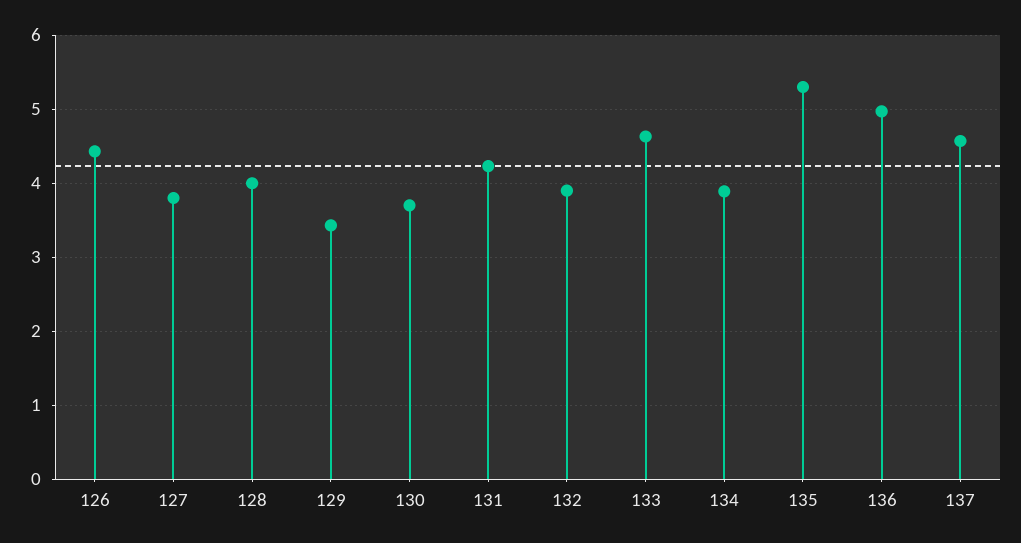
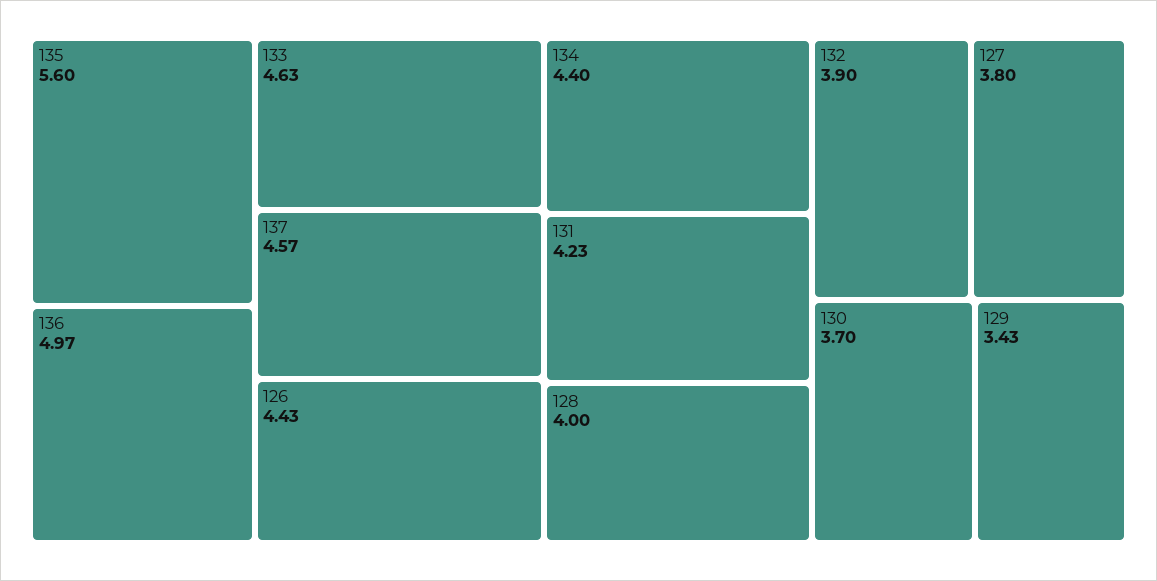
134: 3.9 -> 4.4
135: 5.3 -> 5.6

